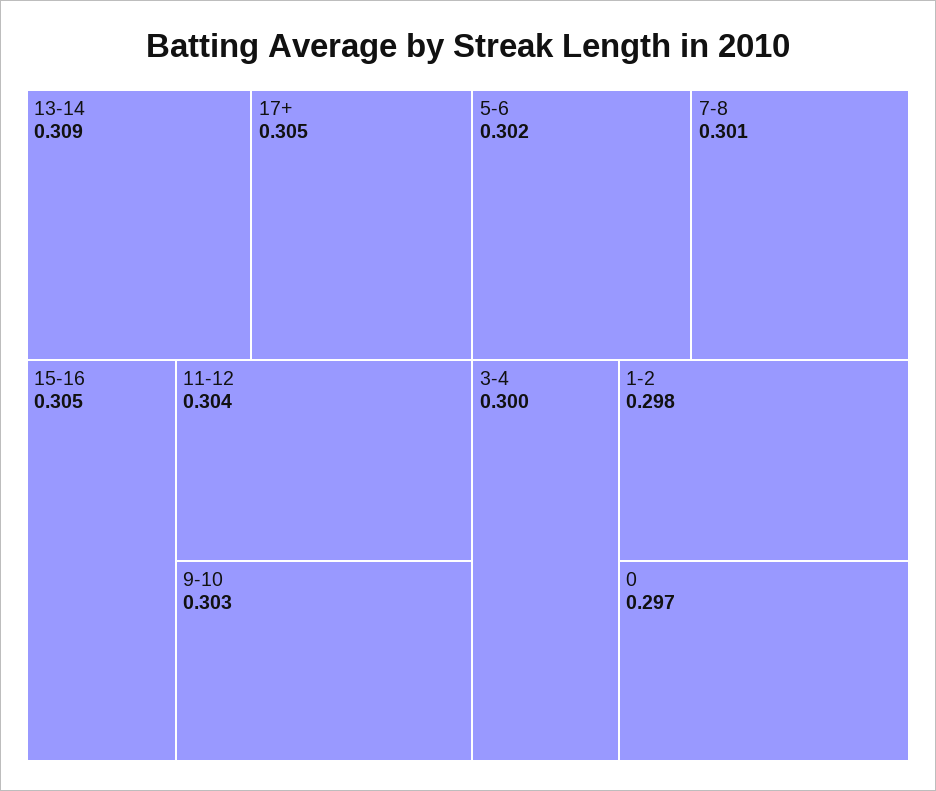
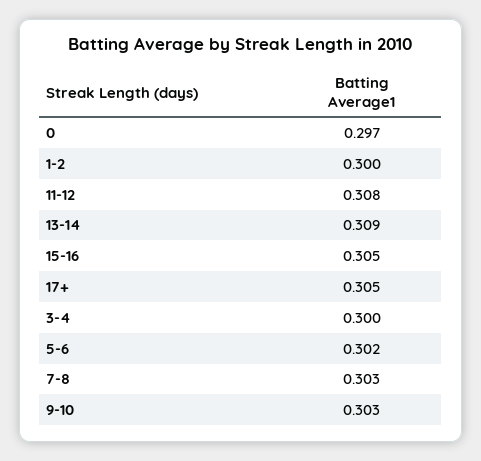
11-12: 0.304 -> 0.308
7-8: 0.301 -> 0.303
1-2: 0.298 -> 0.3

